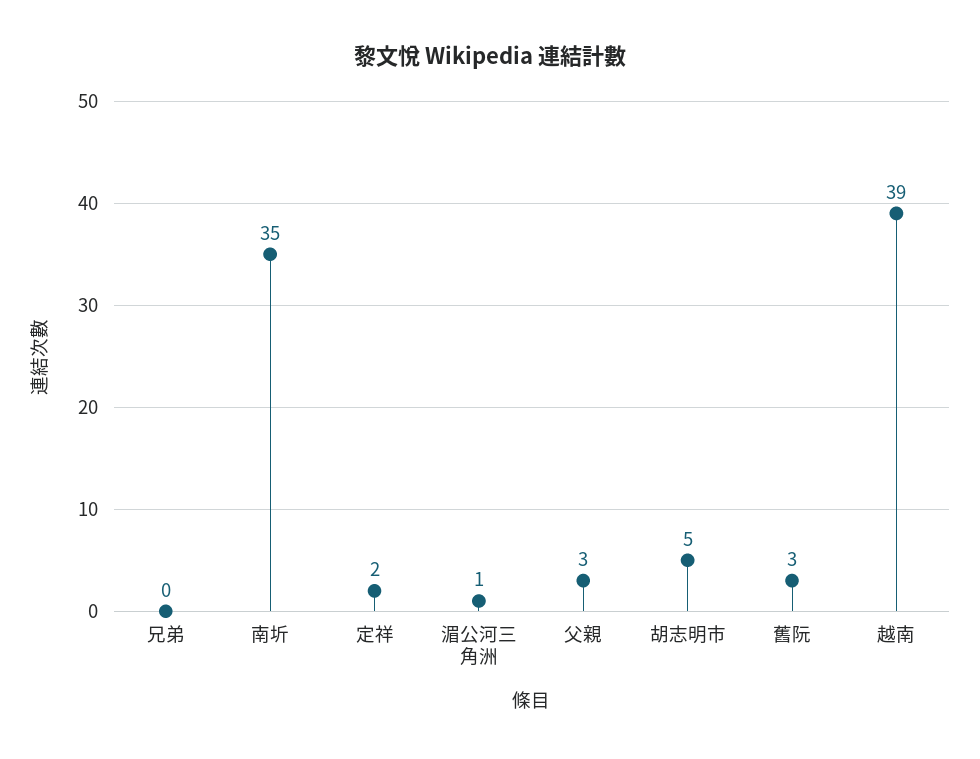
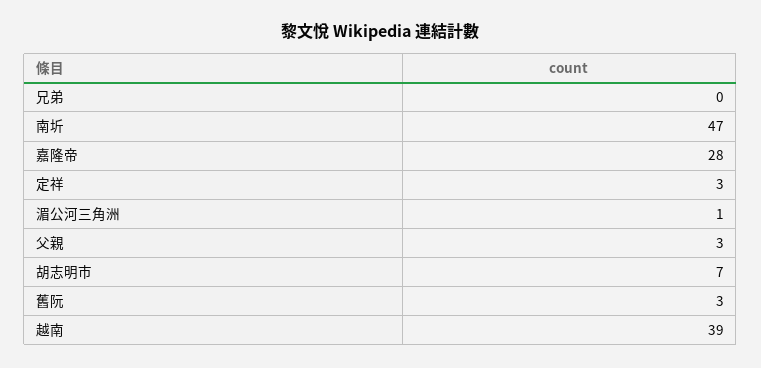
南圻: 35 -> 47
定祥: 2 -> 3
胡志明市: 5 -> 7
嘉隆帝: none -> 28

